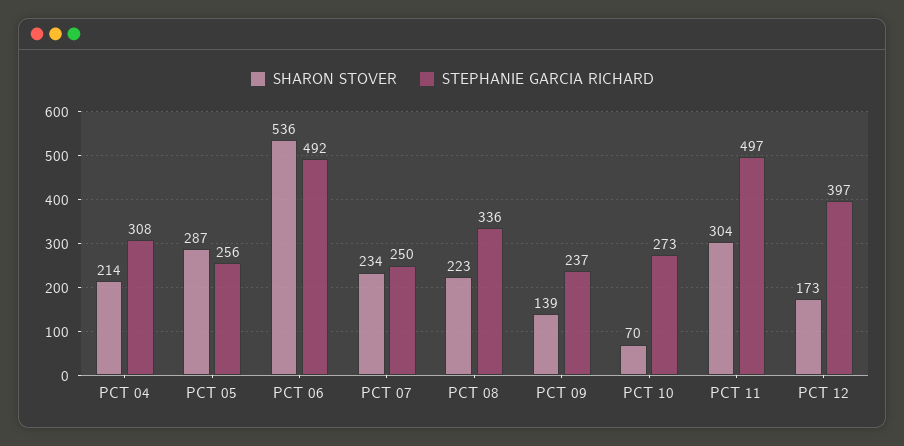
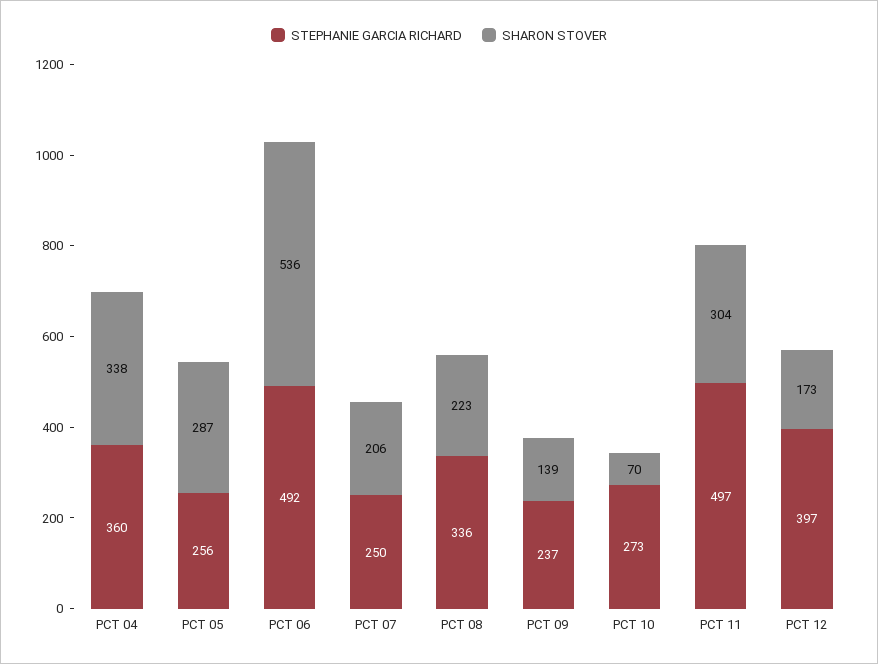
SHARON STOVER, PCT 04: 214 -> 338
STEPHANIE GARCIA RICHARD, PCT 04: 308 -> 360
SHARON STOVER, PCT 07: 234 -> 206

